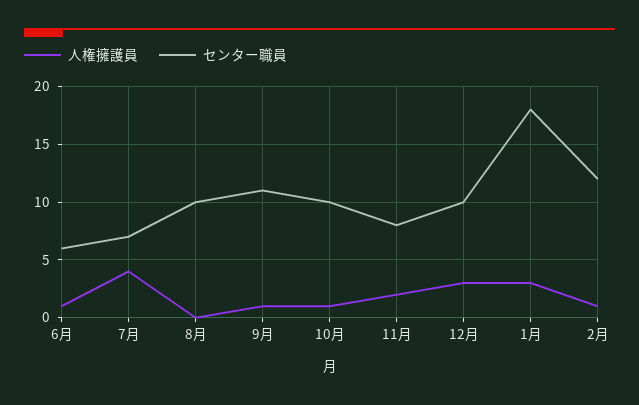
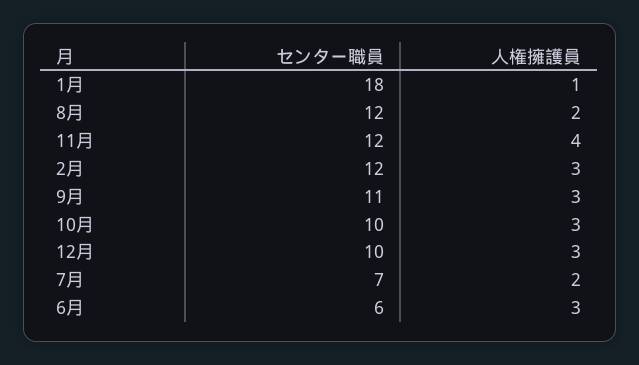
人権擁護員, 6月: 1 -> 3
人権擁護員, 7月: 4 -> 2
人権擁護員, 8月: 0 -> 2
センター職員, 8月: 10 -> 12
人権擁護員, 9月: 1 -> 3
人権擁護員, 10月: 1 -> 3
人権擁護員, 11月: 2 -> 4
センター職員, 11月: 8 -> 12
人権擁護員, 1月: 3 -> 1
人権擁護員, 2月: 1 -> 3

